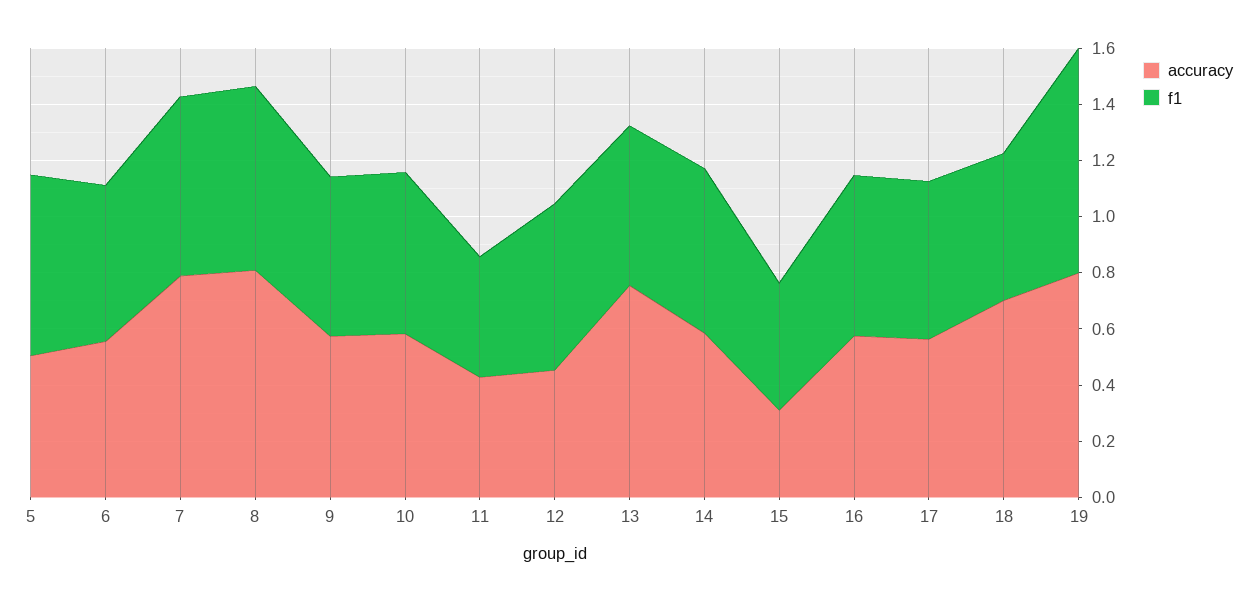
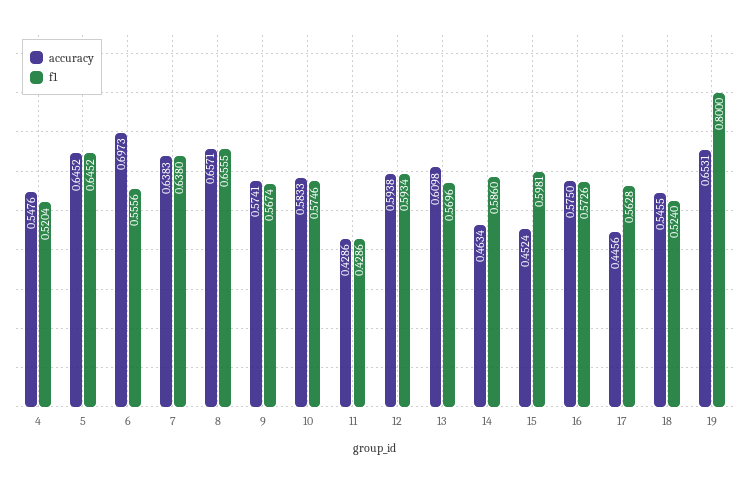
accuracy, 5: 0.5 -> 0.6452
accuracy, 6: 0.55 -> 0.6973
accuracy, 7: 0.8 -> 0.6383
accuracy, 8: 0.8 -> 0.6571
accuracy, 12: 0.45 -> 0.5938
accuracy, 13: 0.75 -> 0.6098
accuracy, 14: 0.6 -> 0.4634
accuracy, 15: 0.3 -> 0.4524
f1, 15: 0.45 -> 0.5981
accuracy, 17: 0.55 -> 0.4456
accuracy, 18: 0.7 -> 0.5455
accuracy, 19: 0.8 -> 0.6531
accuracy, 4: none -> 0.5476
f1, 4: none -> 0.5204

